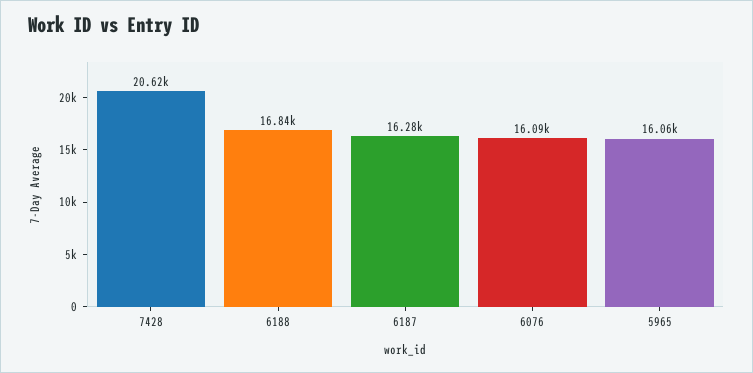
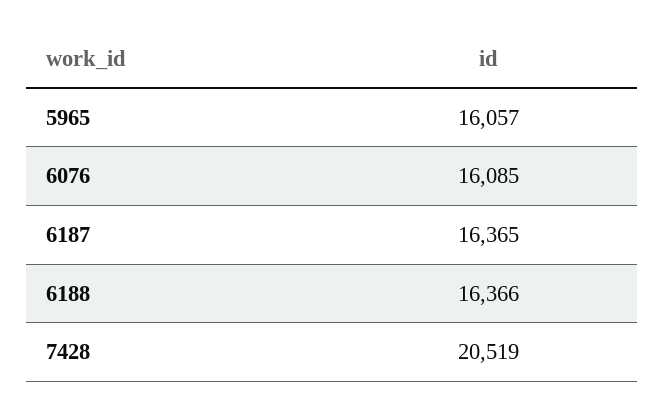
7428: 20620 -> 20519
6188: 16840 -> 16366
6187: 16280 -> 16365

